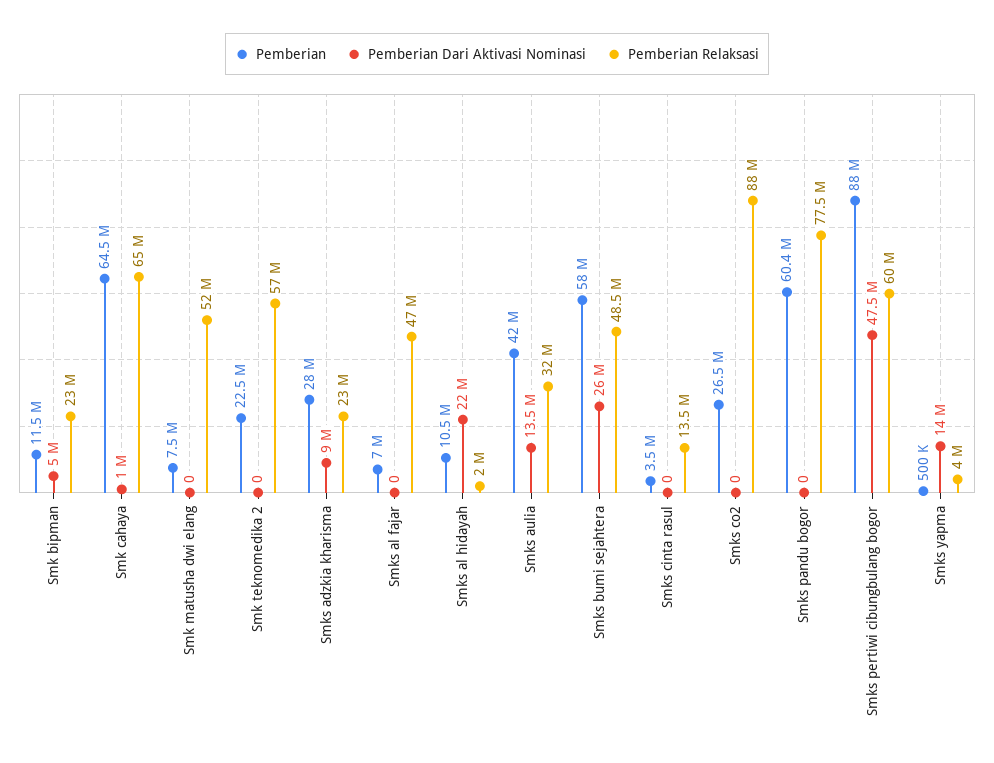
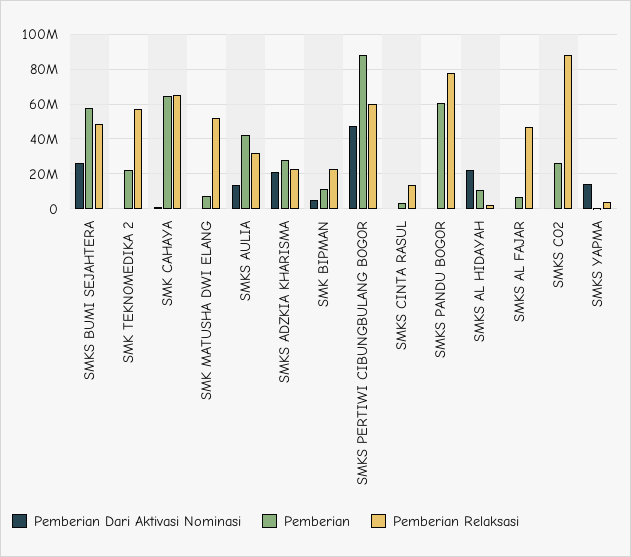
Pemberian Dari Aktivasi Nominasi, Smks adzkia kharisma: 9000000 -> 20000000

